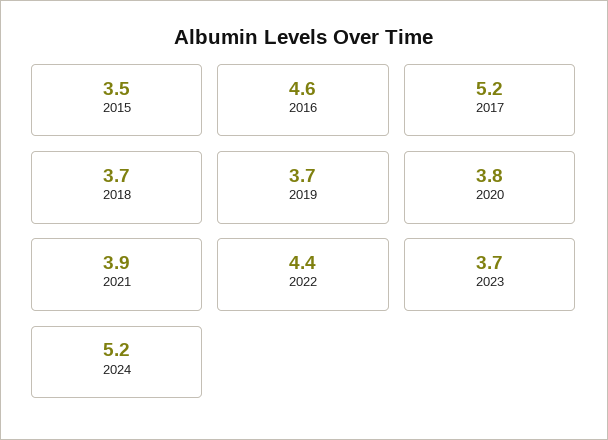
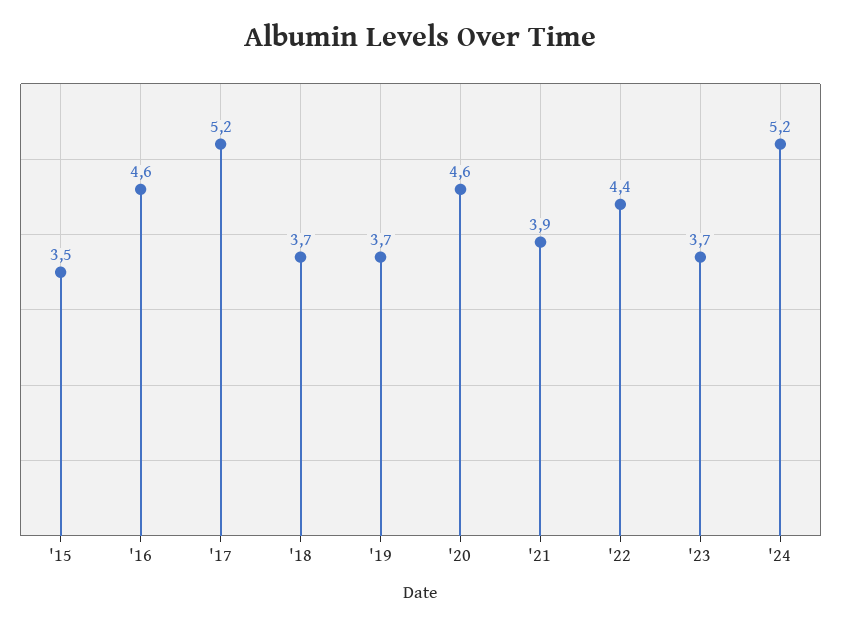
2020: 3.8 -> 4.6

